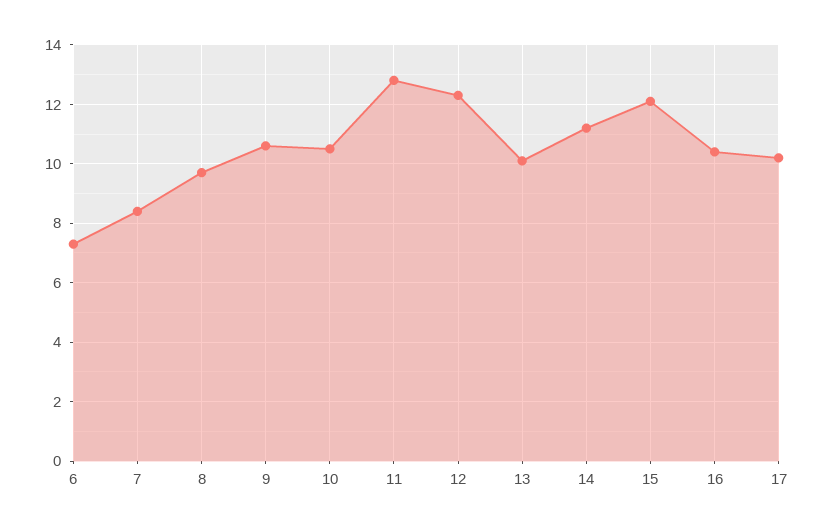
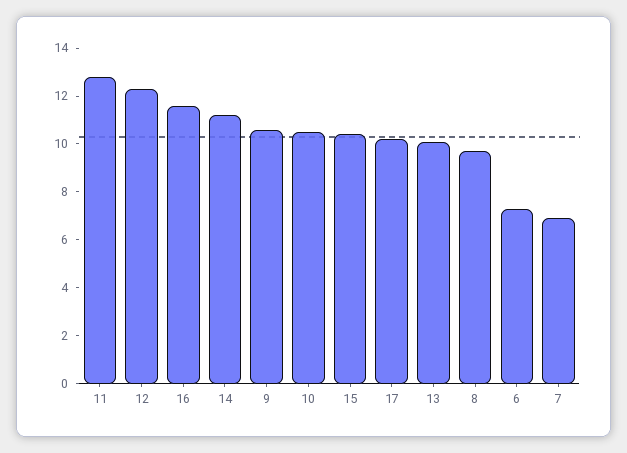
7: 8.5 -> 7
15: 12 -> 10.5
16: 10.5 -> 11.5

